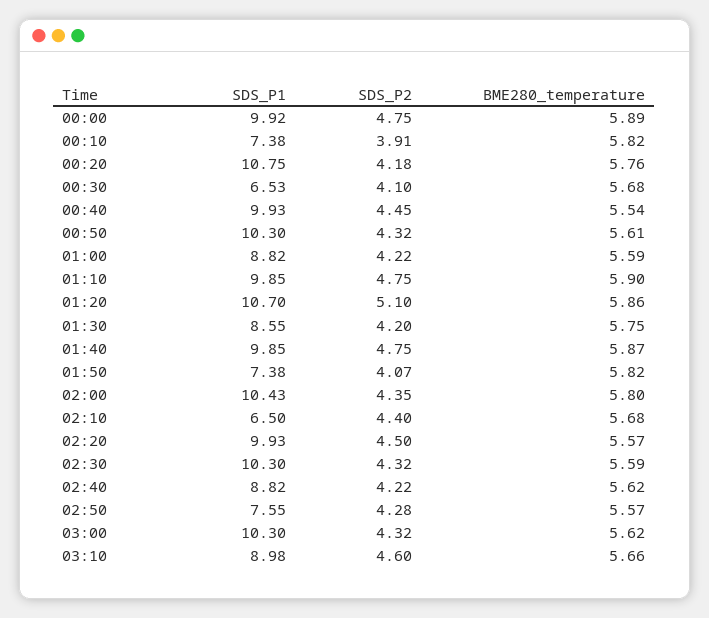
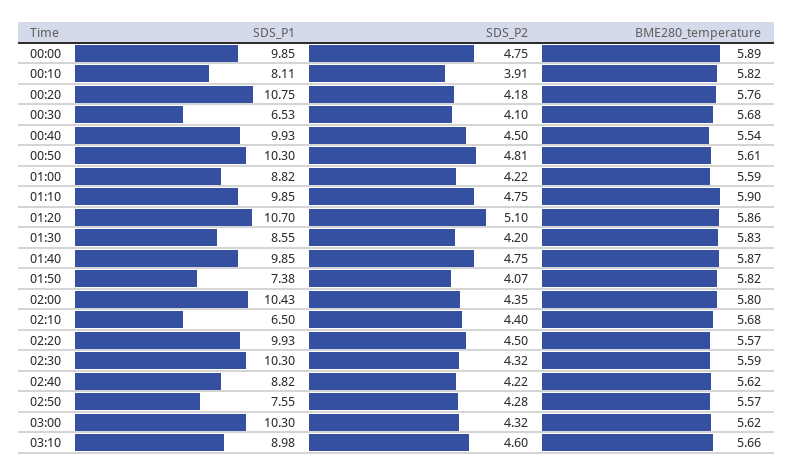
SDS_P1, 00:00: 9.92 -> 9.85
SDS_P1, 00:10: 7.38 -> 8.11
SDS_P2, 00:40: 4.45 -> 4.5
SDS_P2, 00:50: 4.32 -> 4.81
BME280_temperature, 01:30: 5.75 -> 5.83

